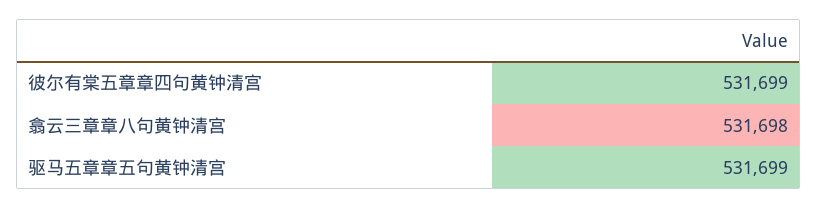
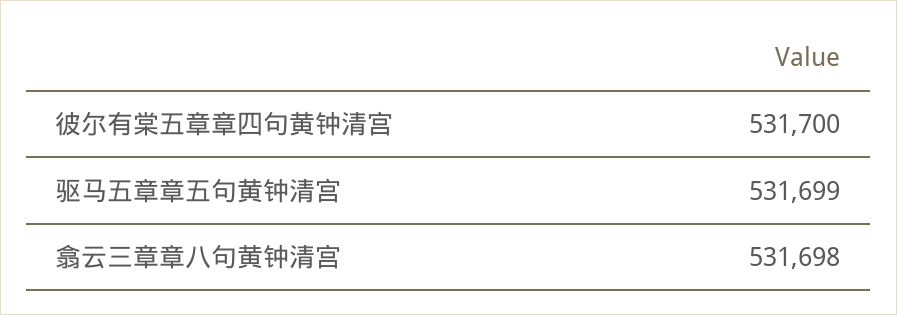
彼尔有棠五章章四句黄钟清宫: 531699 -> 531700

